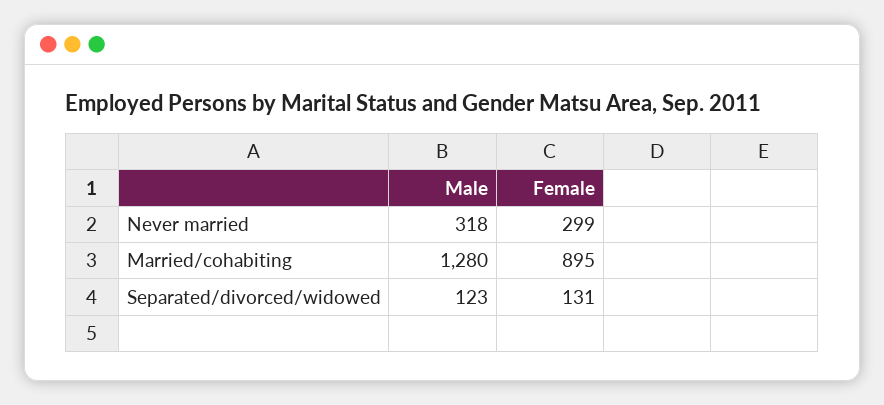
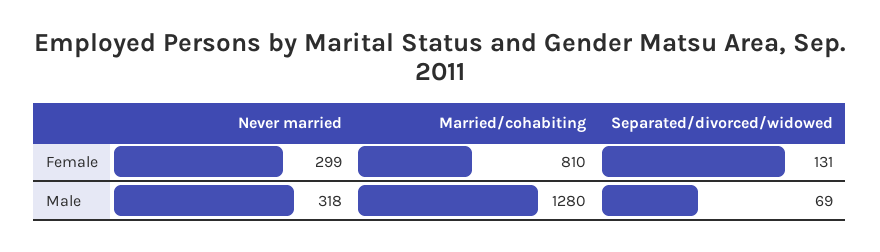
Female, Married/cohabiting: 895 -> 810
Male, Separated/divorced/widowed: 123 -> 69

